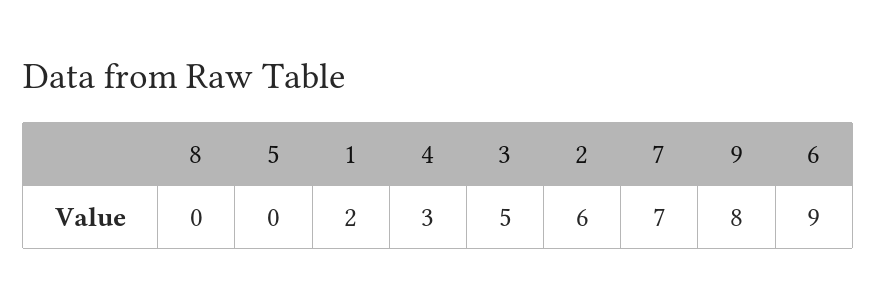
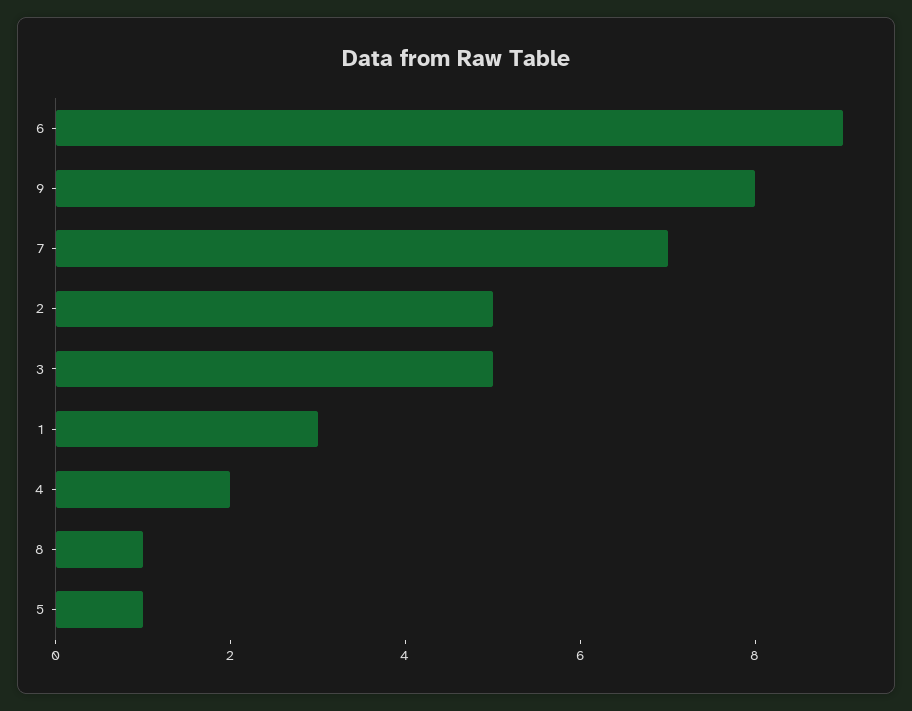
8: 0 -> 1
5: 0 -> 1
1: 2 -> 3
4: 3 -> 2
2: 6 -> 5

